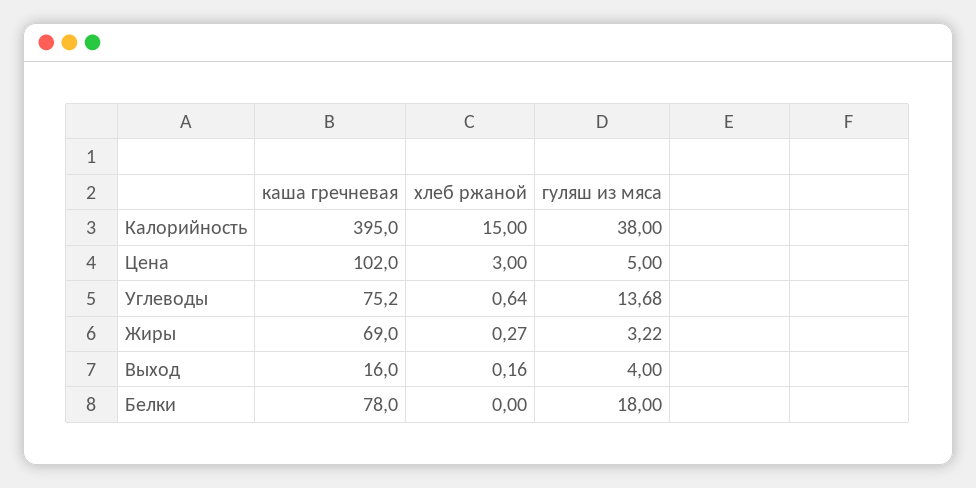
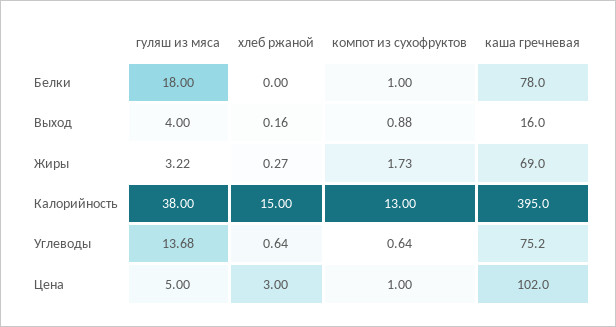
компот из сухофруктов, Белки: none -> 1
компот из сухофруктов, Выход: none -> 0.88
компот из сухофруктов, Жиры: none -> 1.73
компот из сухофруктов, Калорийность: none -> 13
компот из сухофруктов, Углеводы: none -> 0.64
компот из сухофруктов, Цена: none -> 1

